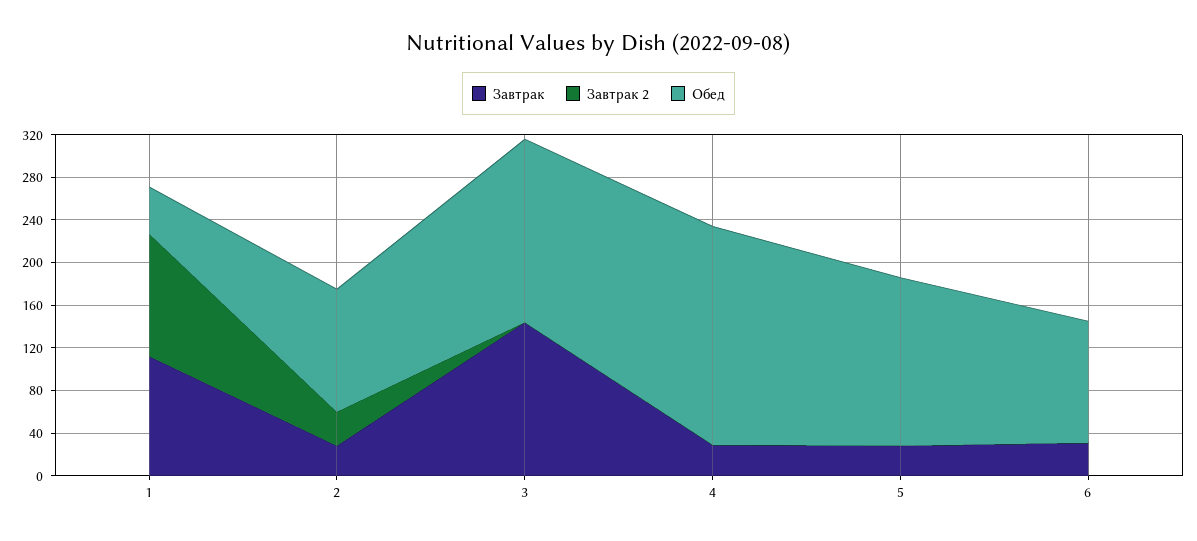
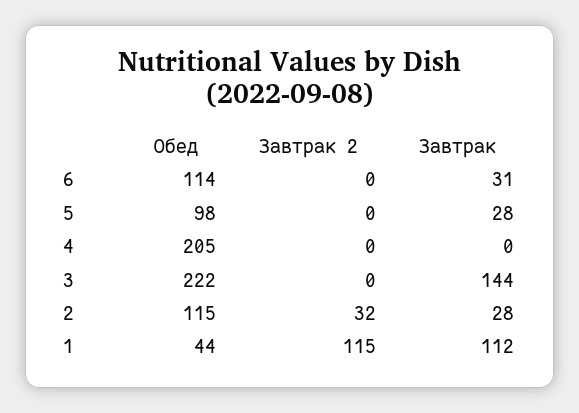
Обед, 3: 170 -> 222
Завтрак, 4: 30 -> 0
Обед, 5: 160 -> 98

